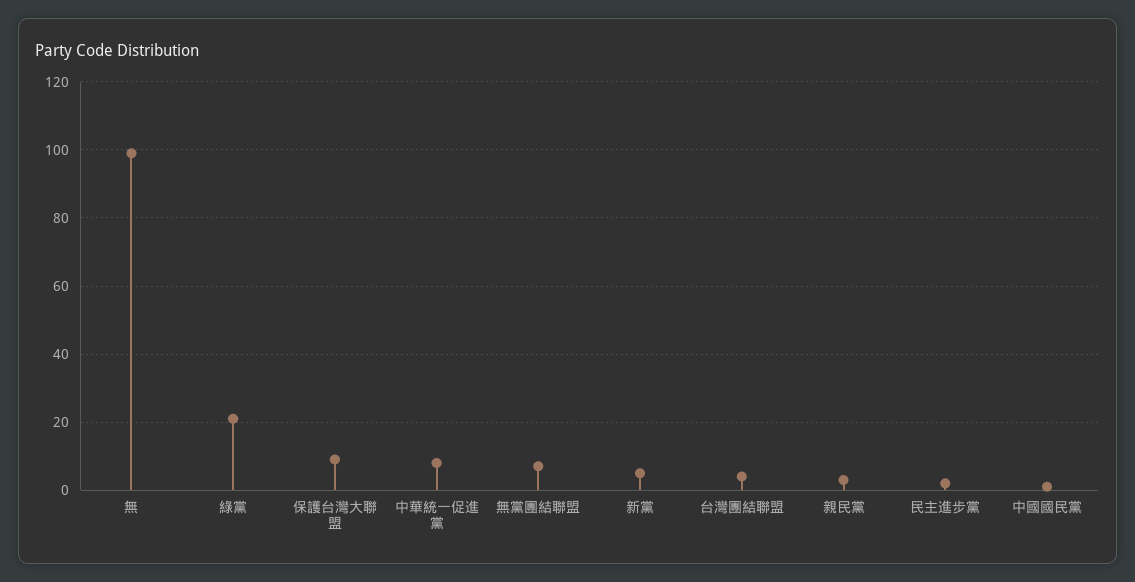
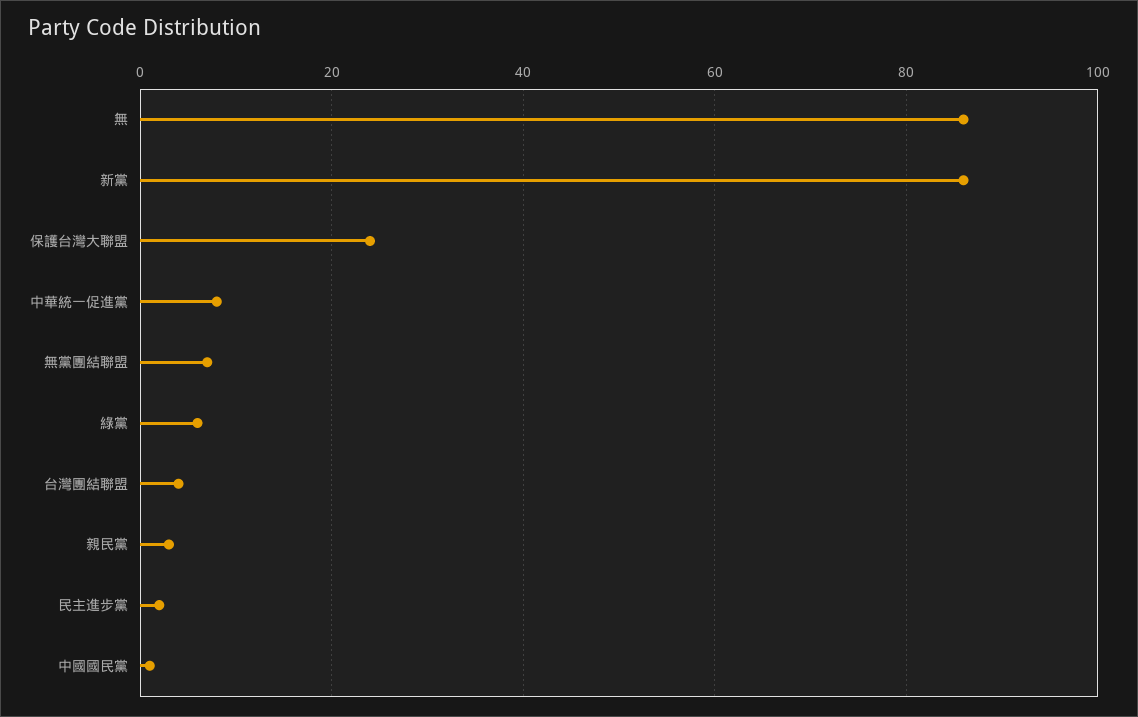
無: 100 -> 85
綠黨: 20 -> 5
保護台灣大聯盟: 10 -> 25
新黨: 5 -> 85

